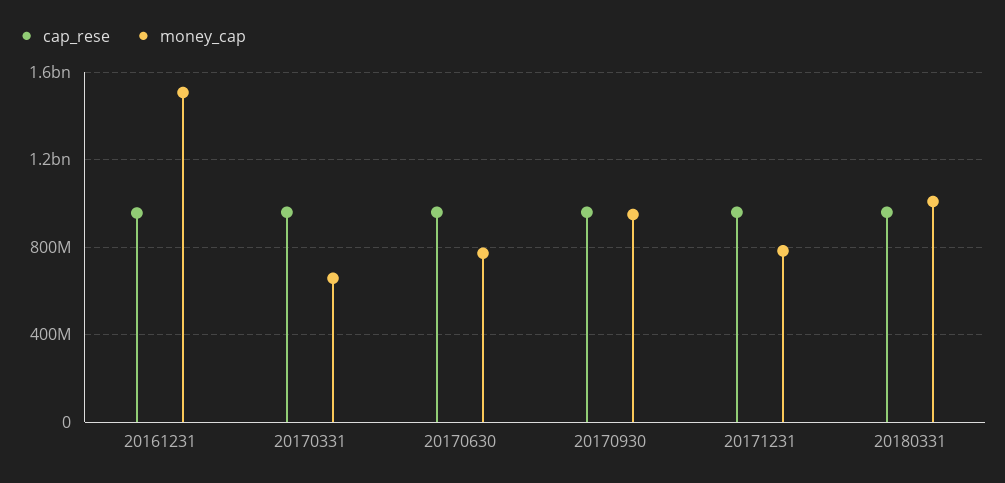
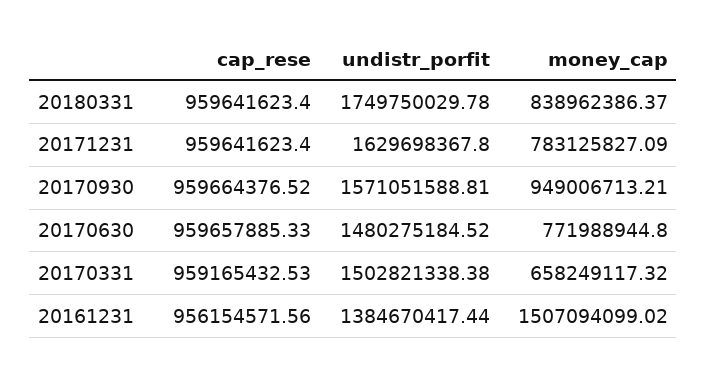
money_cap, 20180331: 1000000000 -> 838962386.37
undistr_porfit, 20180331: none -> 1749750029.78
undistr_porfit, 20171231: none -> 1629698367.8
undistr_porfit, 20170930: none -> 1571051588.81
undistr_porfit, 20170630: none -> 1480275184.52
undistr_porfit, 20170331: none -> 1502821338.38
undistr_porfit, 20161231: none -> 1384670417.44

